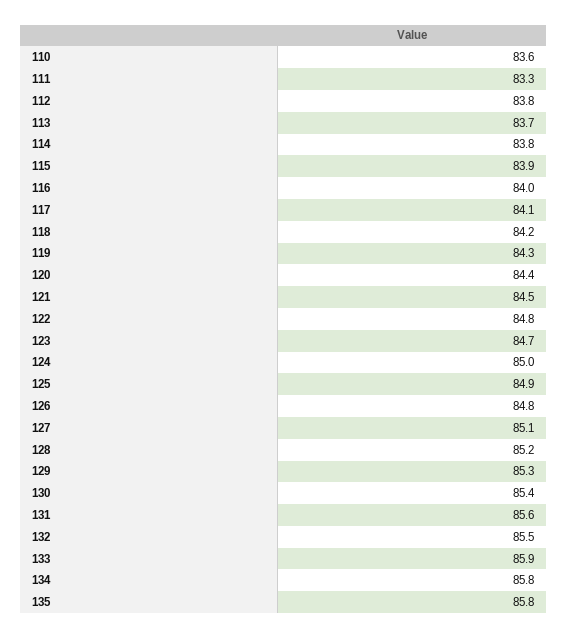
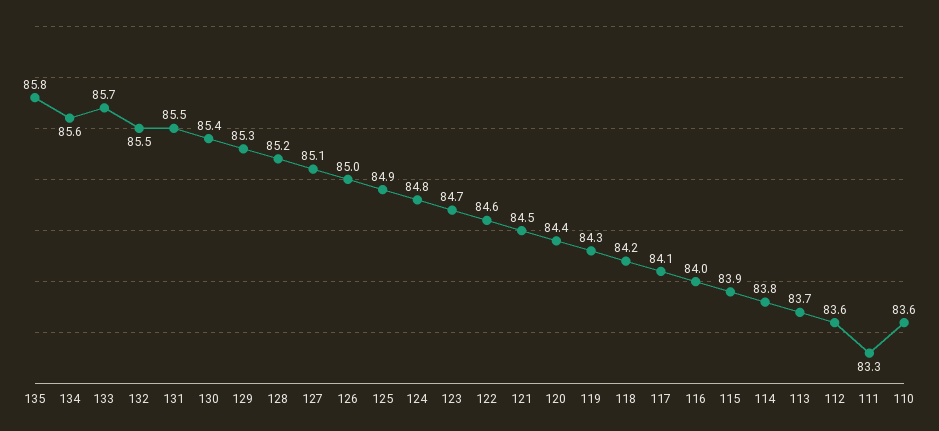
112: 83.8 -> 83.6
122: 84.8 -> 84.6
124: 85 -> 84.8
126: 84.8 -> 85
131: 85.6 -> 85.5
133: 85.9 -> 85.7
134: 85.8 -> 85.6

